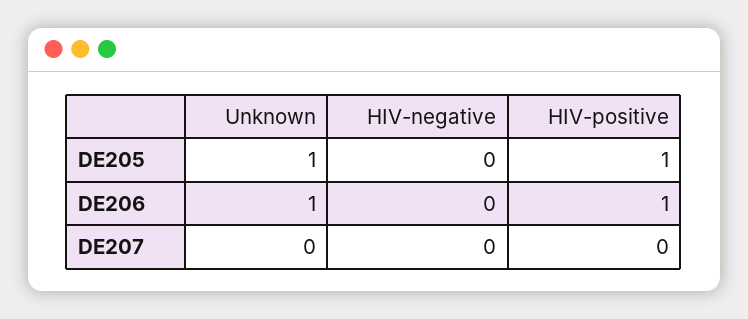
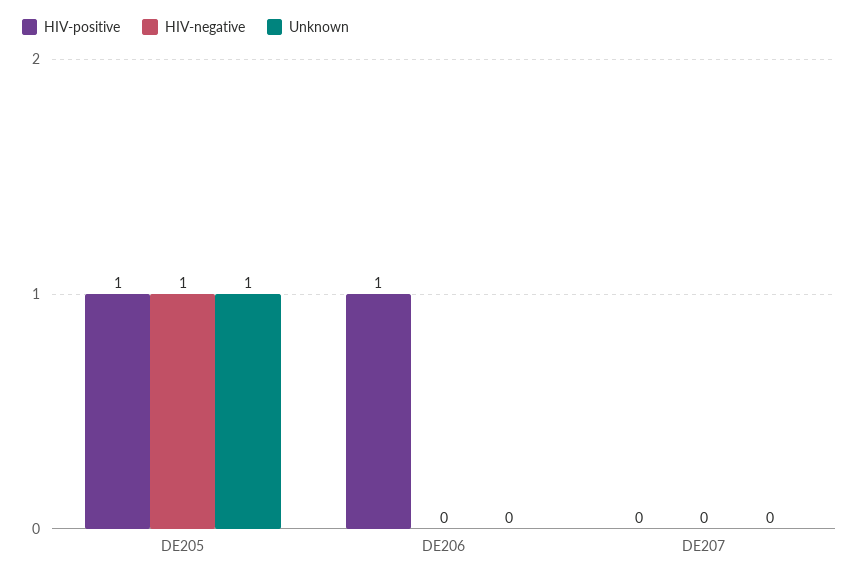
HIV-negative, DE205: 0 -> 1
Unknown, DE206: 1 -> 0

